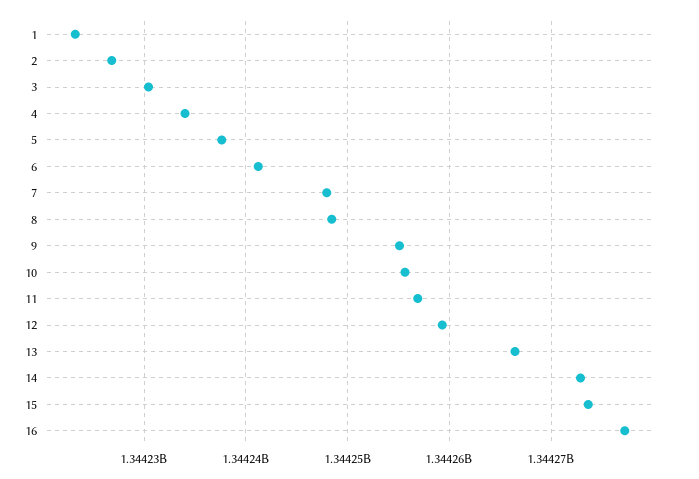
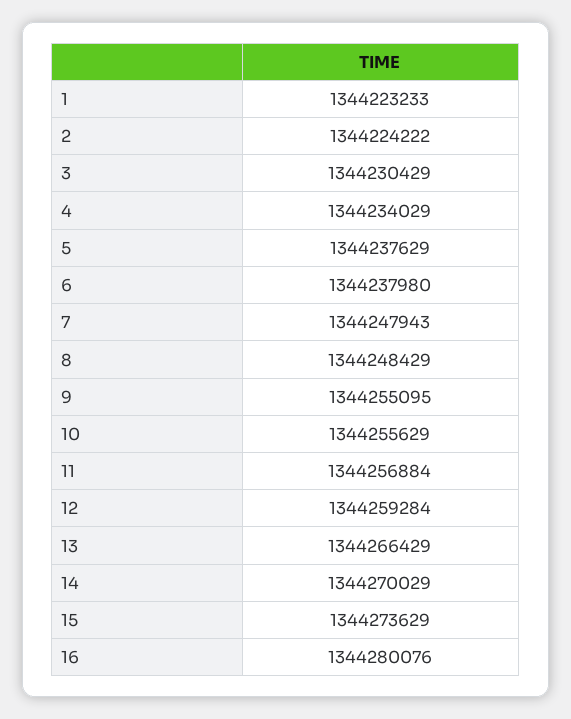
2: 1344227000 -> 1344224222
6: 1344241000 -> 1344237980
14: 1344273000 -> 1344270029
16: 1344277000 -> 1344280076

